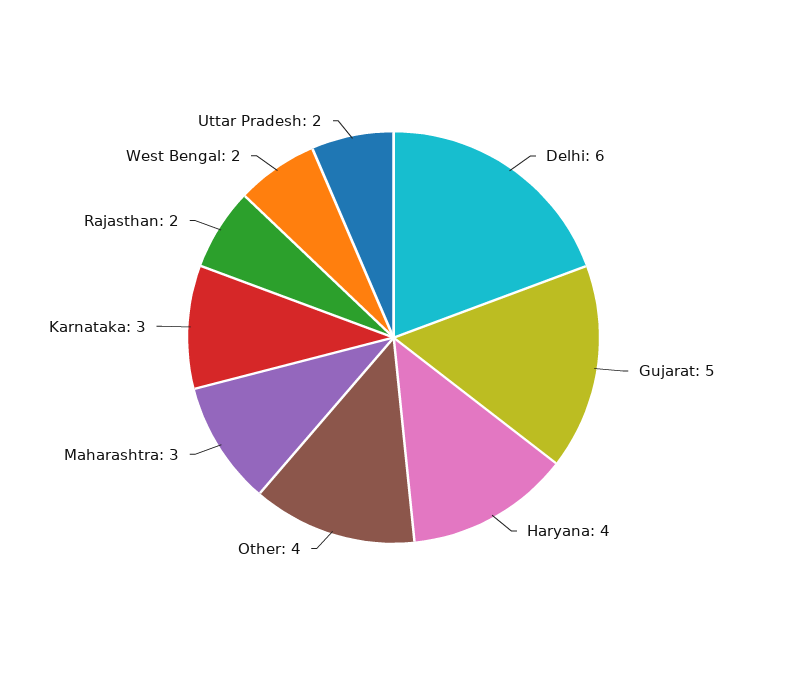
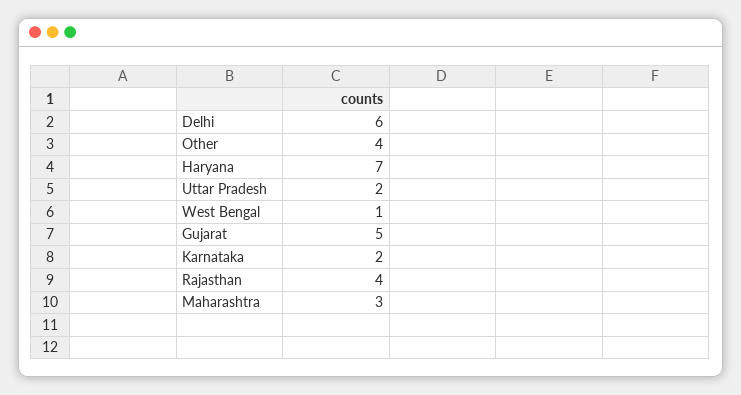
Haryana: 4 -> 7
Karnataka: 3 -> 2
Rajasthan: 2 -> 4
West Bengal: 2 -> 1

